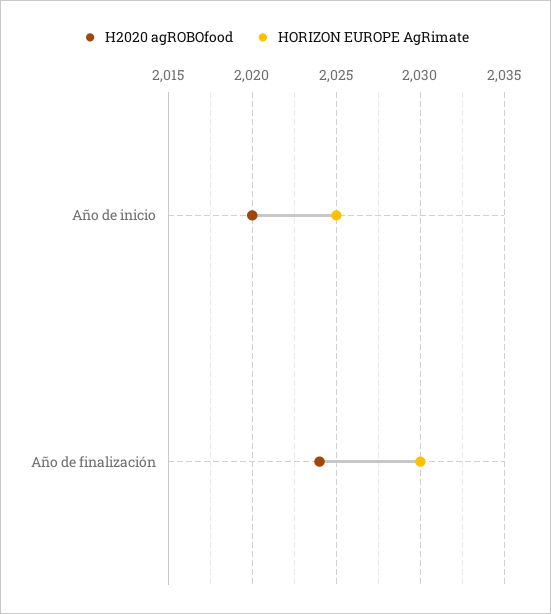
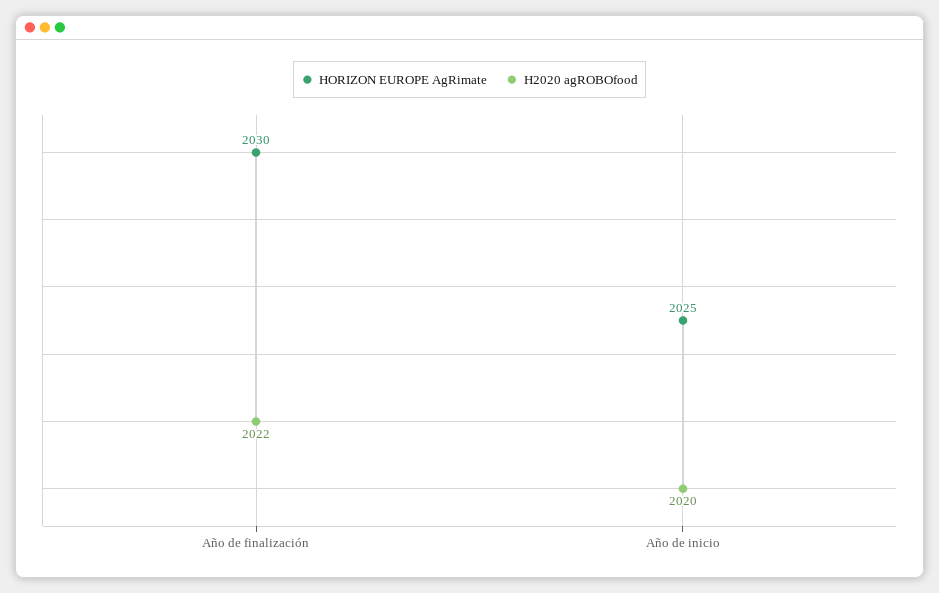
H2020 agROBOfood, Año de finalización: 2024 -> 2022

